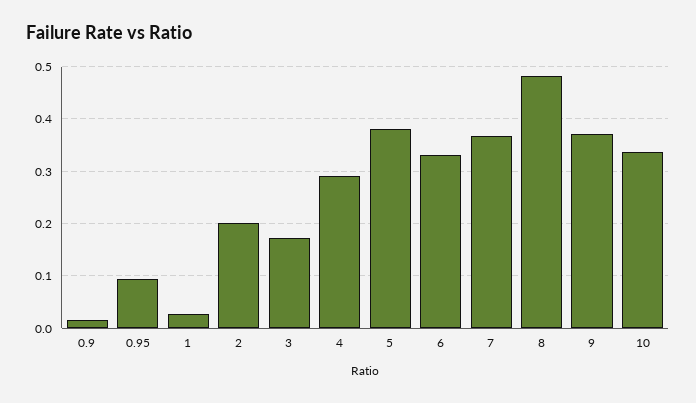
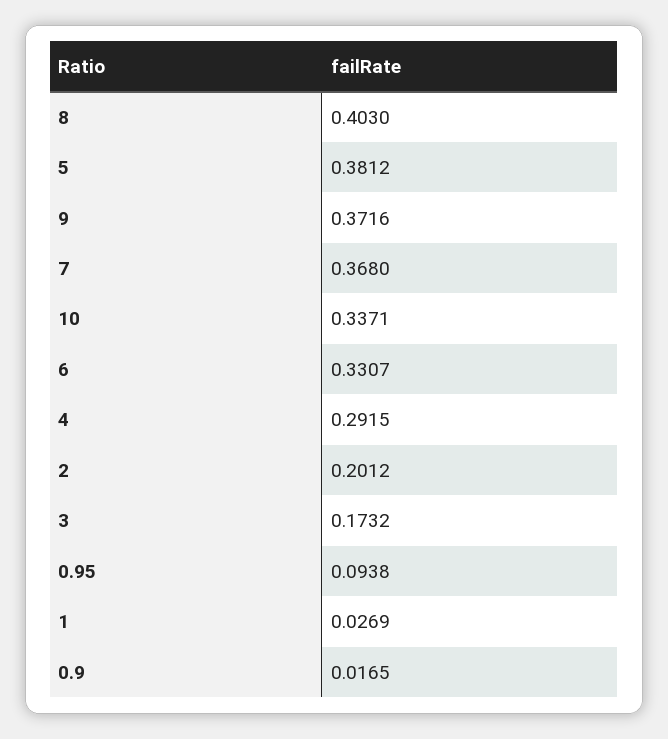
8: 0.48 -> 0.403

